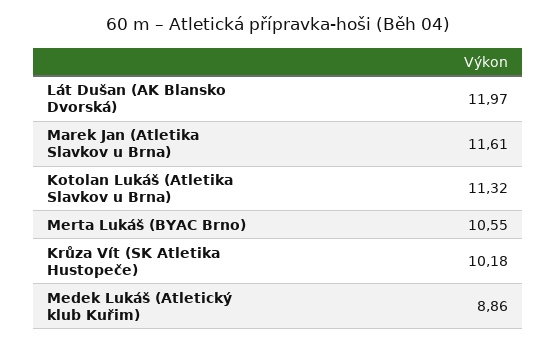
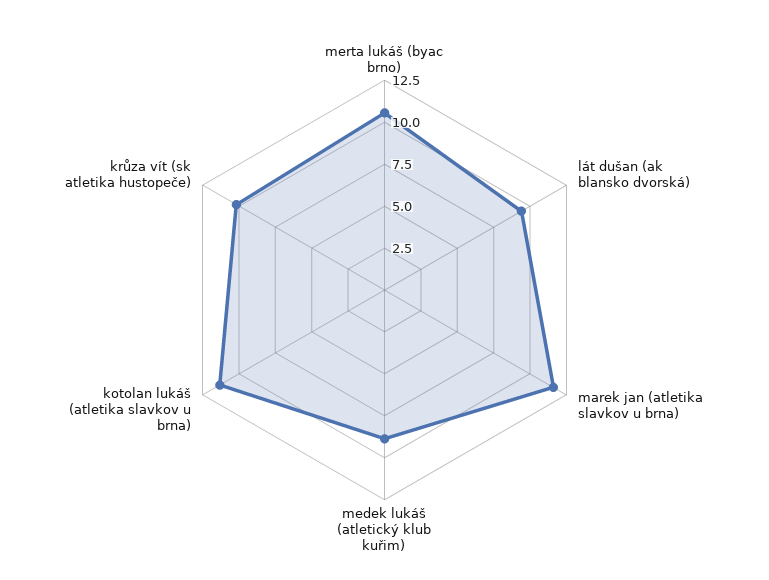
Lát Dušan (AK Blansko Dvorská): 11.97 -> 9.5

